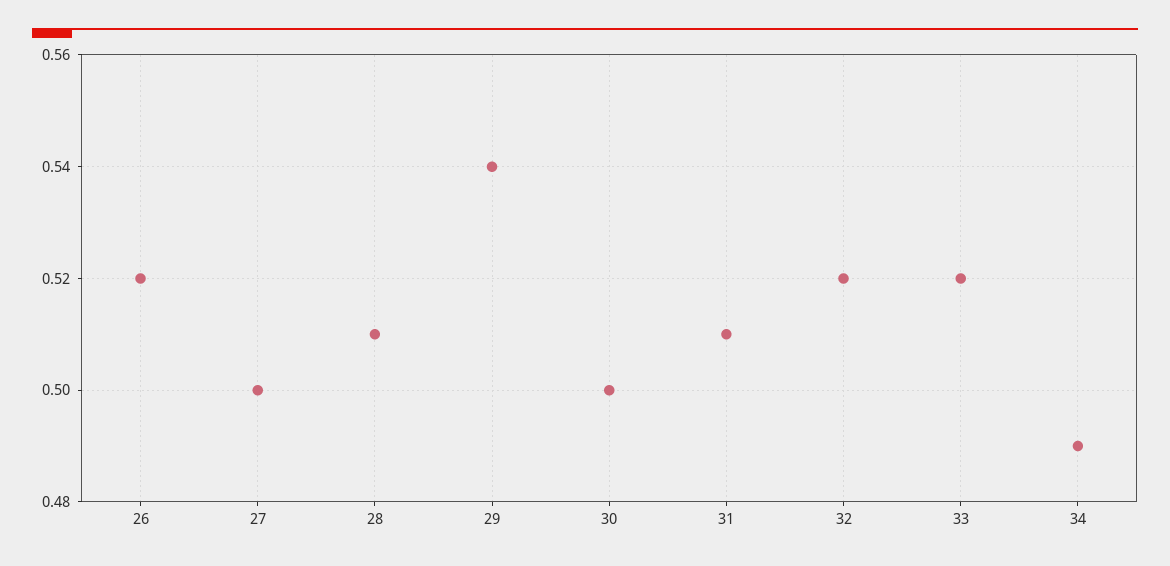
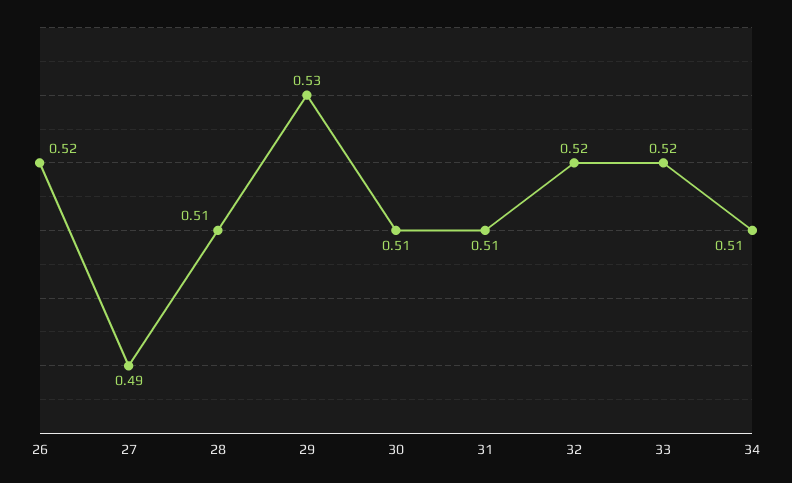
27: 0.5 -> 0.49
29: 0.54 -> 0.53
30: 0.5 -> 0.51
34: 0.49 -> 0.51

